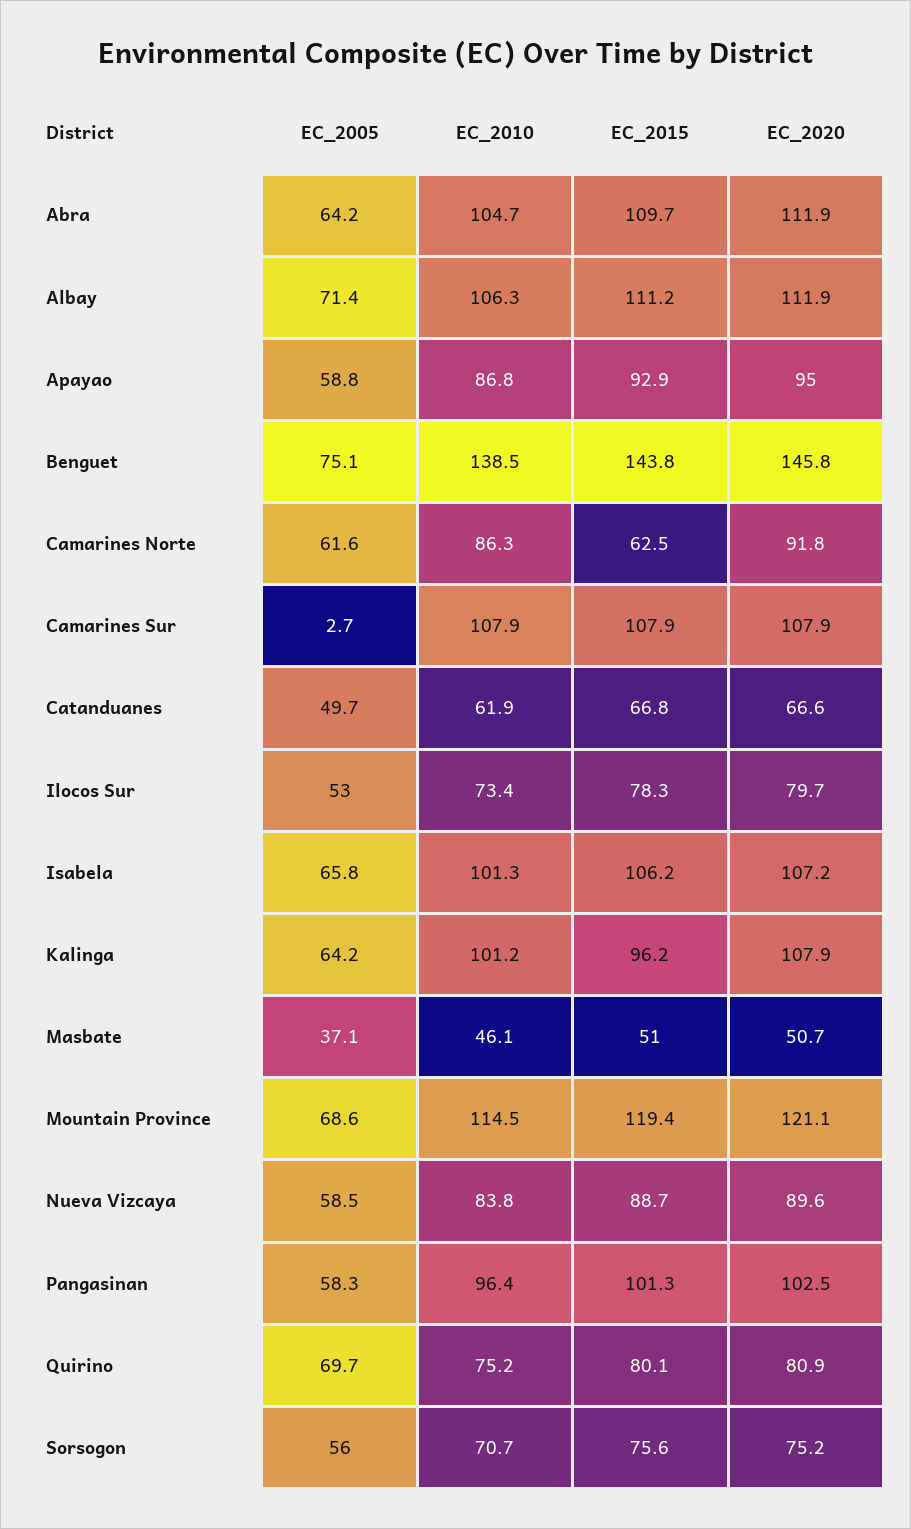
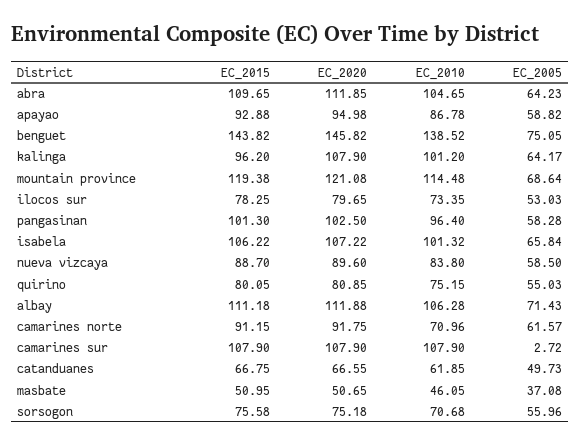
EC_2010, Camarines Norte: 86.3 -> 70.96
EC_2015, Camarines Norte: 62.5 -> 91.15
EC_2005, Quirino: 69.7 -> 55.03

